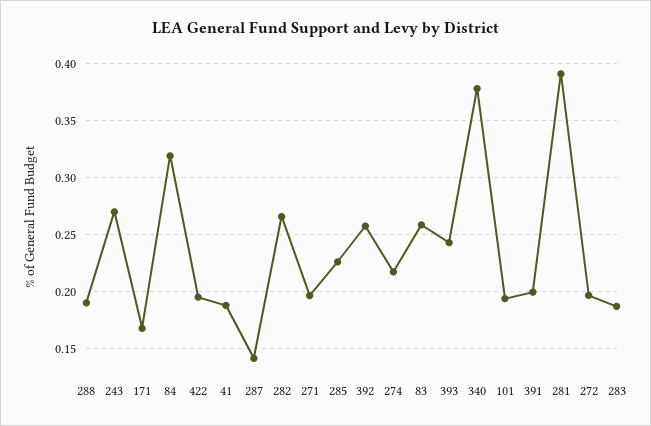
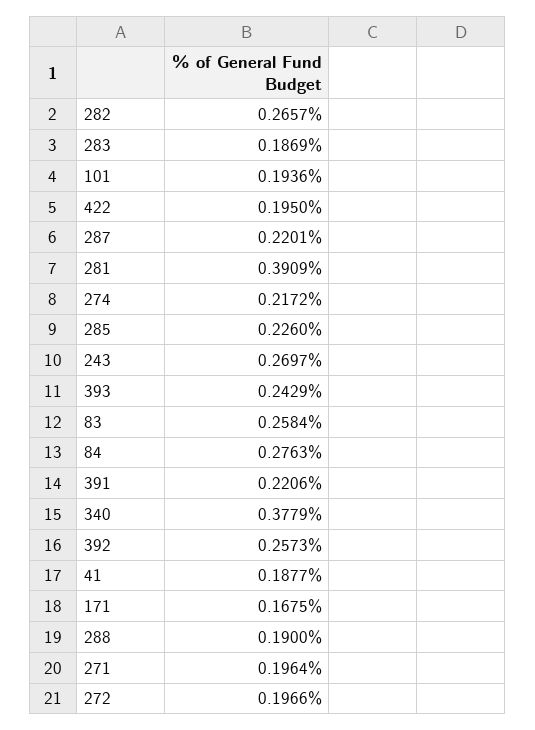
84: 0.32 -> 0.2763
287: 0.14 -> 0.2201
391: 0.2 -> 0.2206

